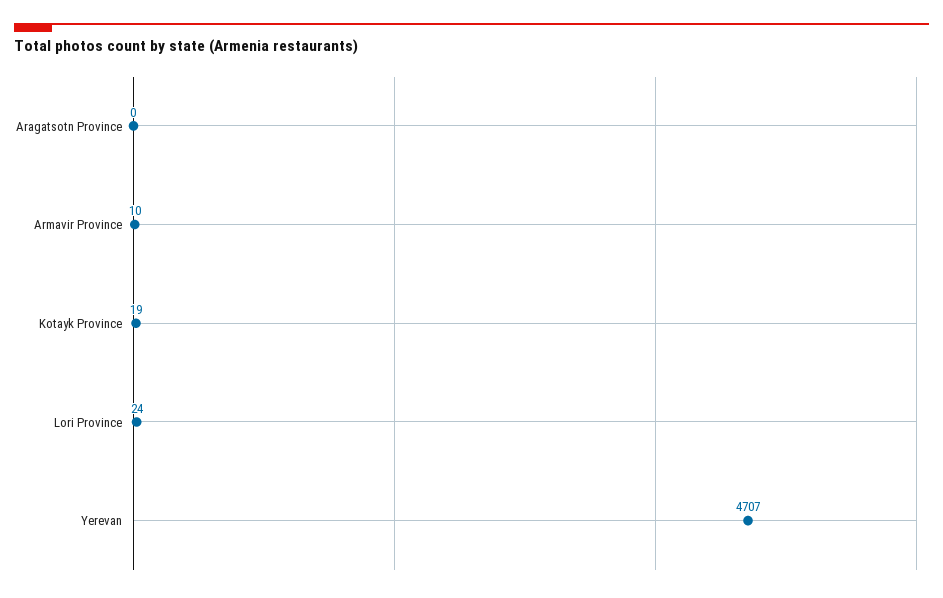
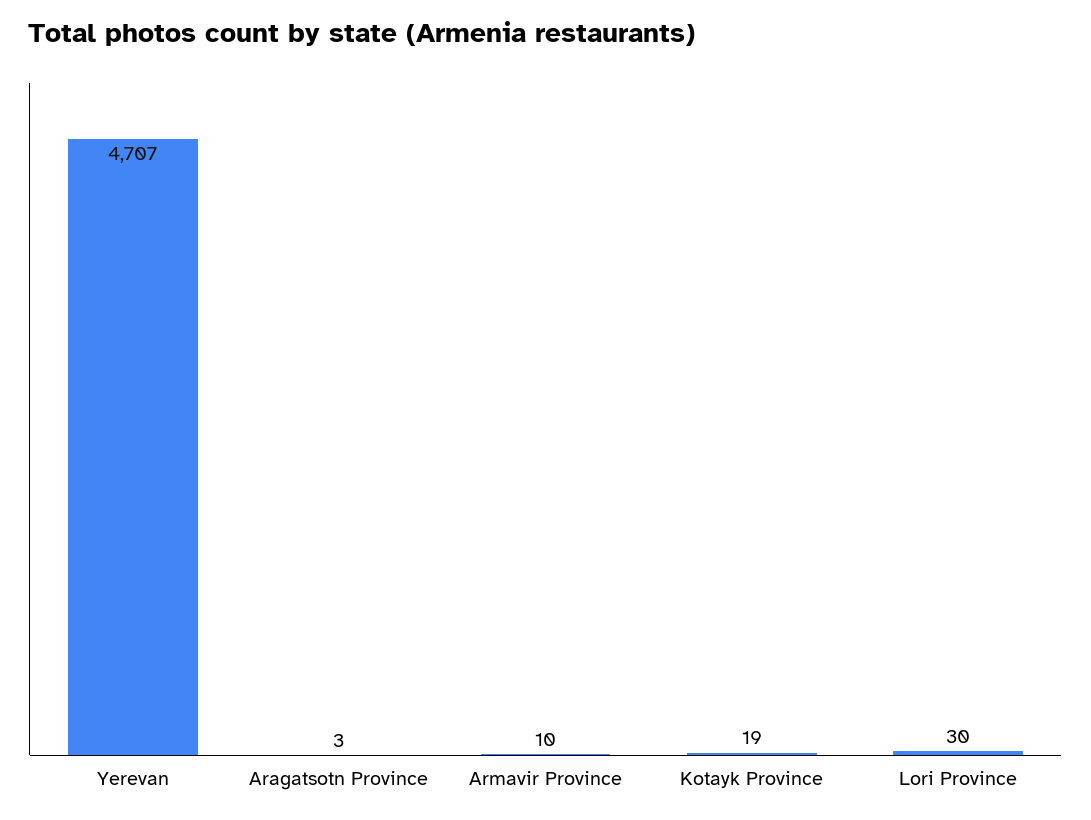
Aragatsotn Province: 0 -> 3
Lori Province: 24 -> 30

